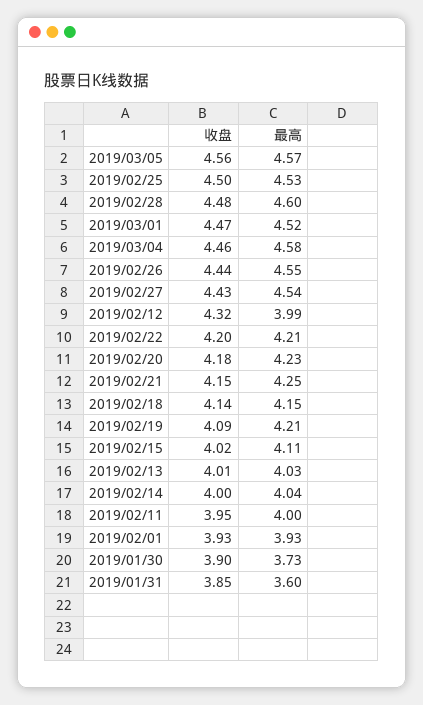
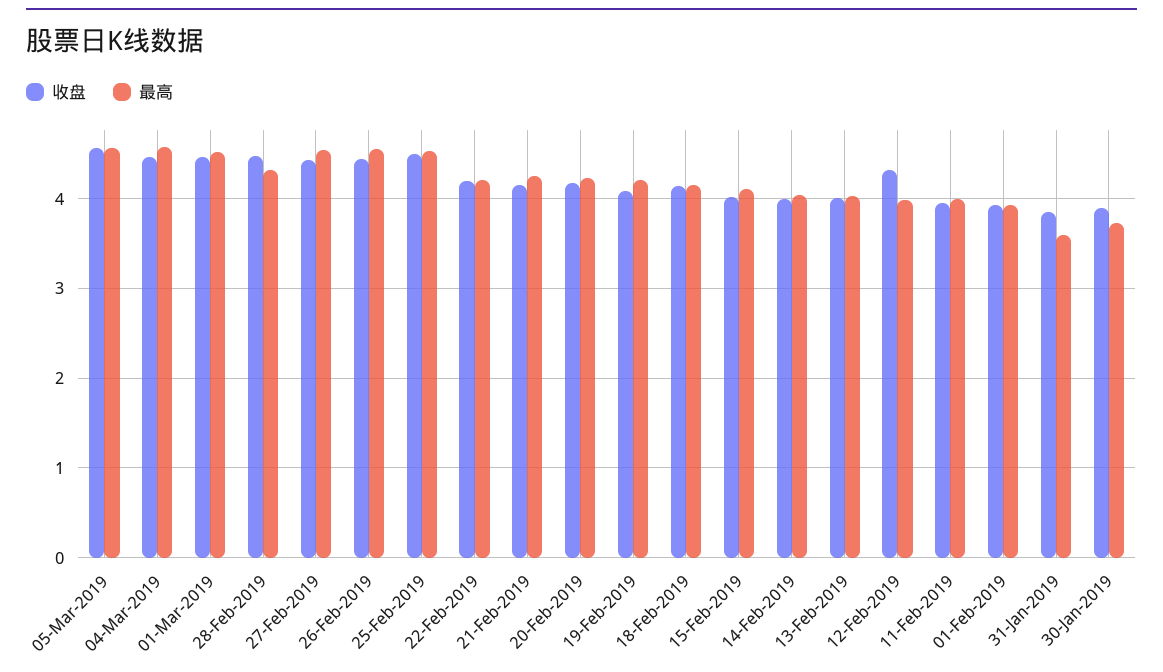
最高, 2019/02/28: 4.6 -> 4.3

